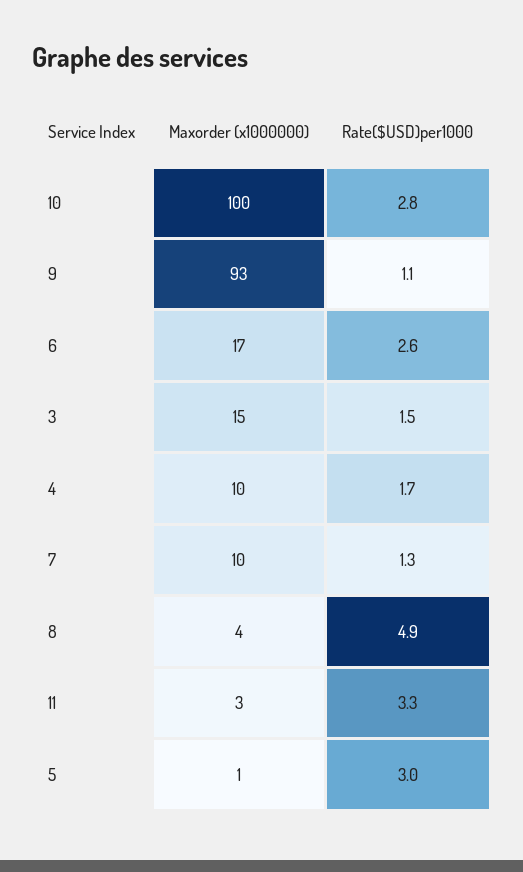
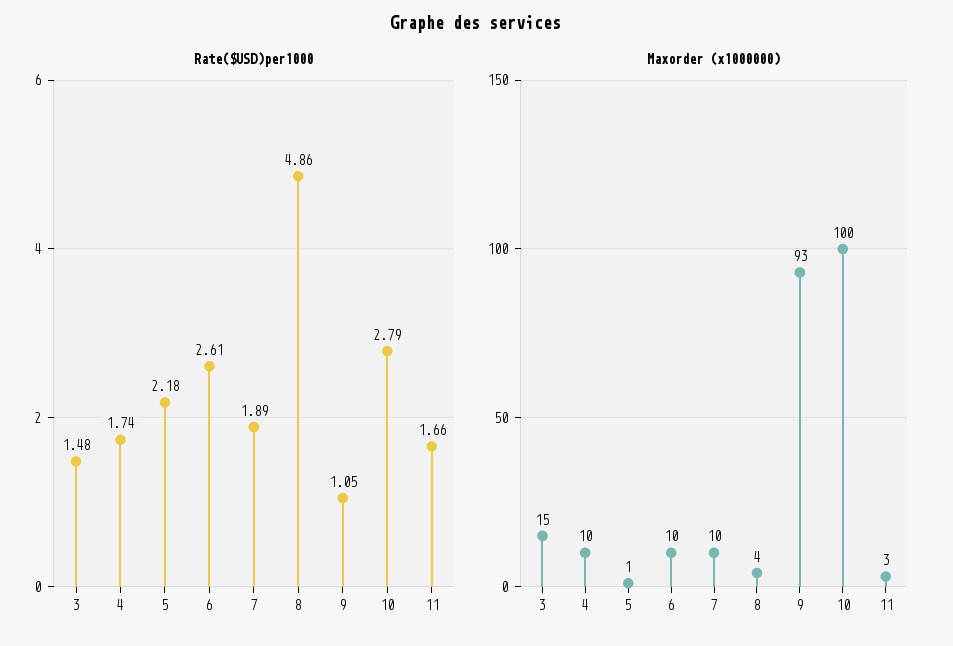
Maxorder (x1000000), 6: 17 -> 10
Rate($USD)per1000, 7: 1.3 -> 1.89
Rate($USD)per1000, 11: 3.3 -> 1.66
Rate($USD)per1000, 5: 3 -> 2.18

